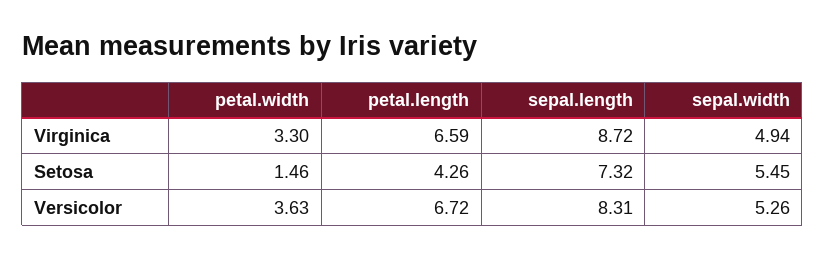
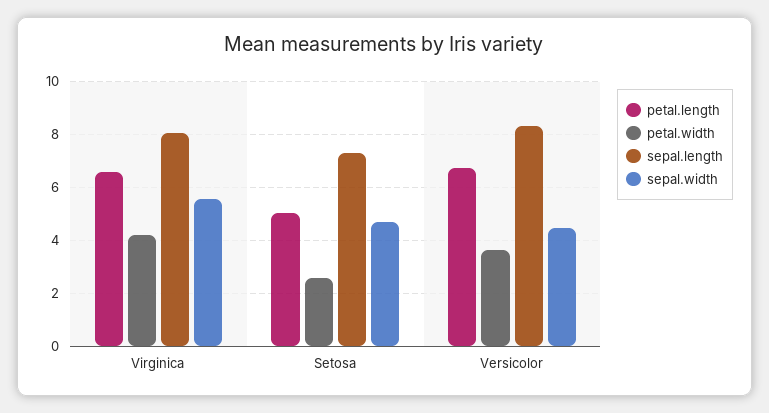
petal.width, Virginica: 3.3 -> 4.25
sepal.length, Virginica: 8.72 -> 8
sepal.width, Virginica: 4.94 -> 5.5
petal.width, Setosa: 1.46 -> 2.5
petal.length, Setosa: 4.26 -> 5
sepal.width, Setosa: 5.45 -> 4.75
sepal.width, Versicolor: 5.26 -> 4.5

